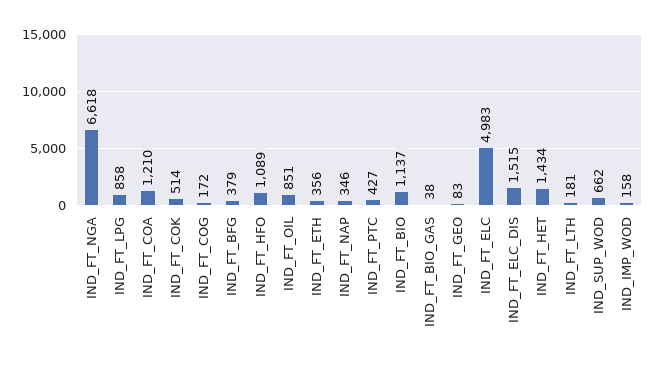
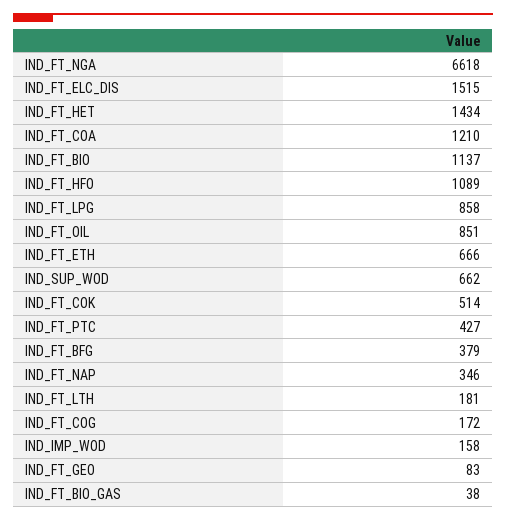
IND_FT_ETH: 356 -> 666
IND_FT_ELC: 4983 -> none

